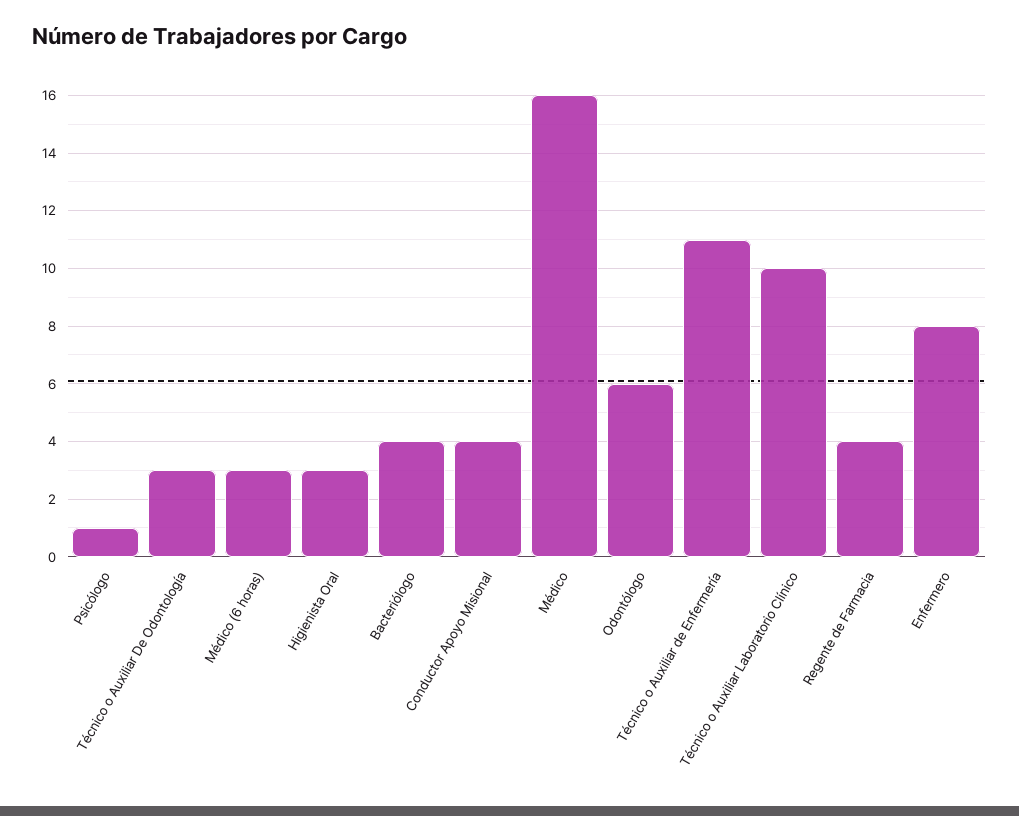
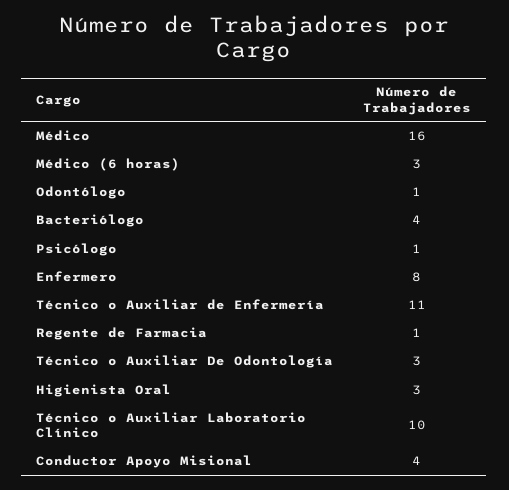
Odontólogo: 6 -> 1
Regente de Farmacia: 4 -> 1

